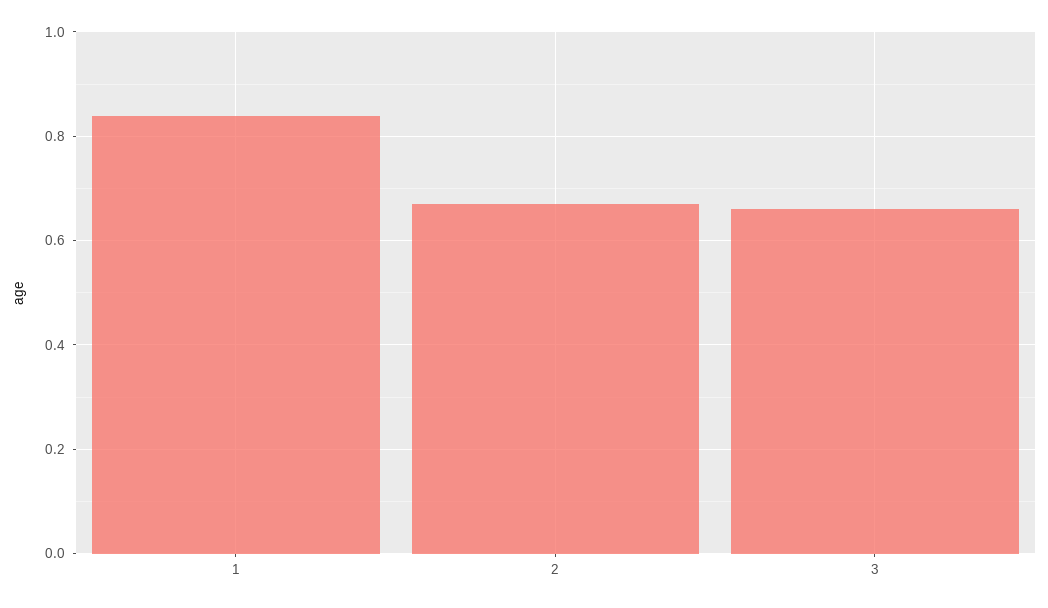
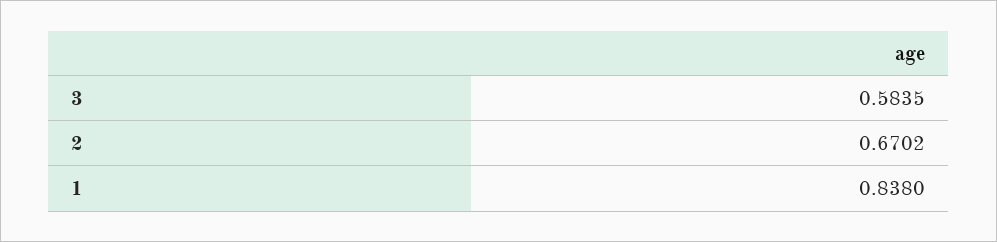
3: 0.66 -> 0.5835

